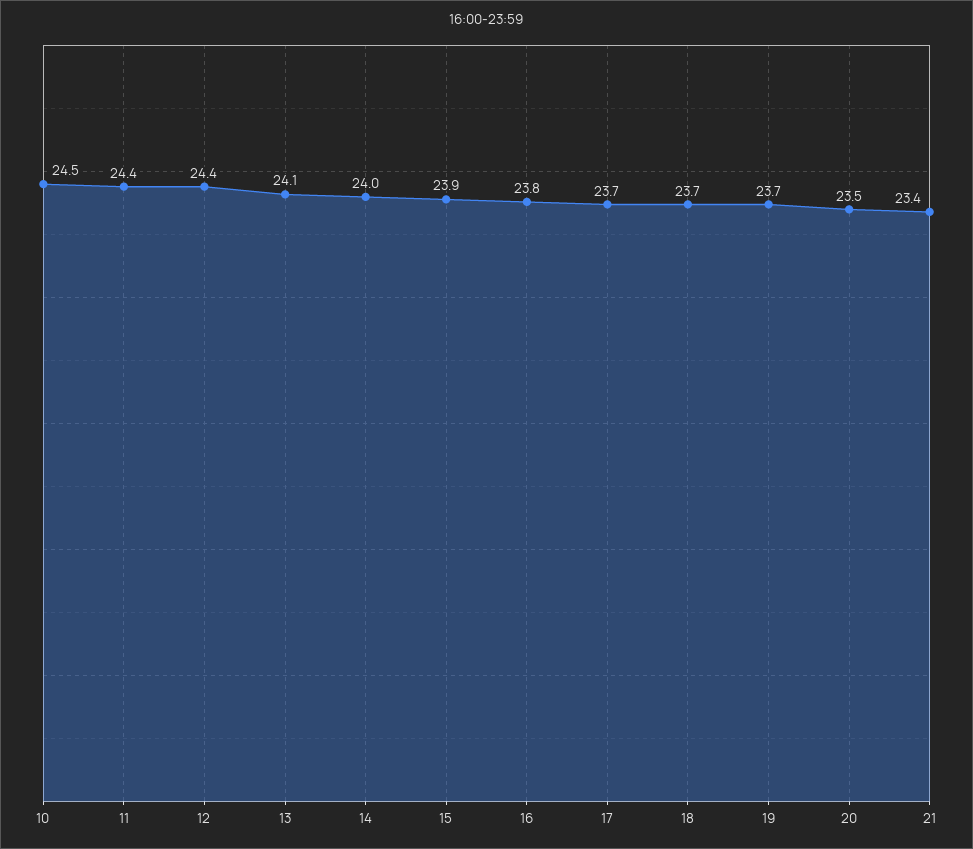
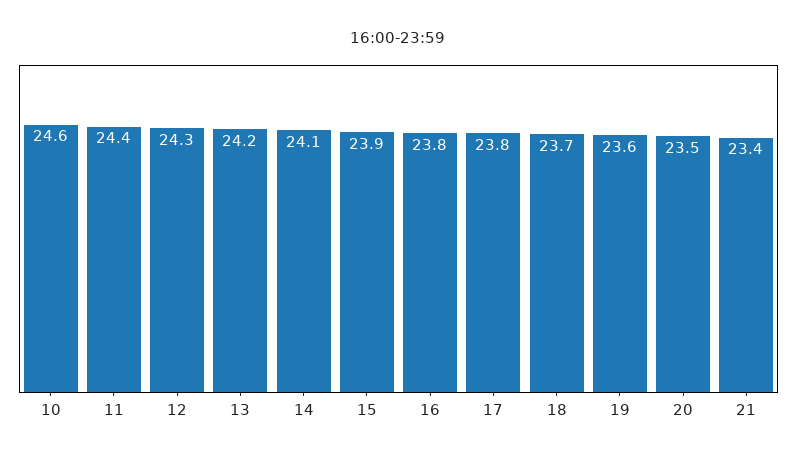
10: 24.5 -> 24.6
12: 24.4 -> 24.3
13: 24.1 -> 24.2
14: 24 -> 24.1
17: 23.7 -> 23.8
19: 23.7 -> 23.6

